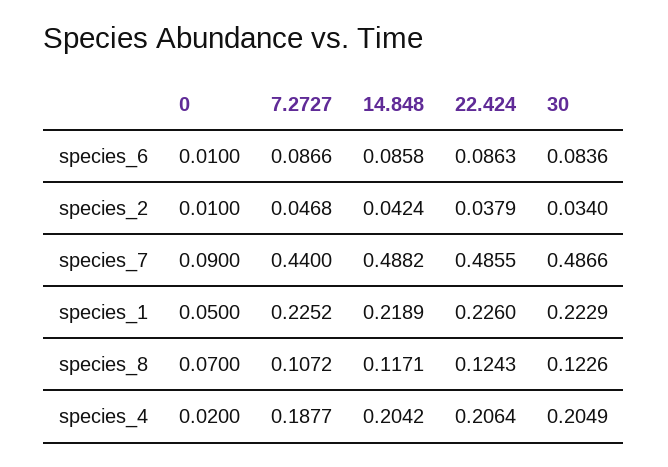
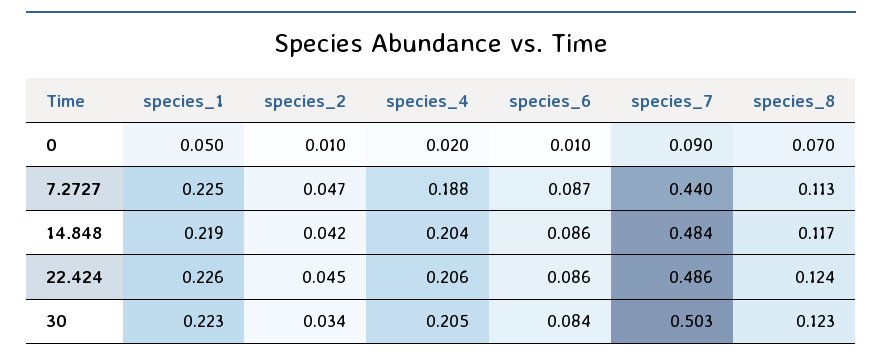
22.424, species_2: 0.0379 -> 0.045
14.848, species_7: 0.4882 -> 0.484
30, species_7: 0.4866 -> 0.503
7.2727, species_8: 0.1072 -> 0.113

